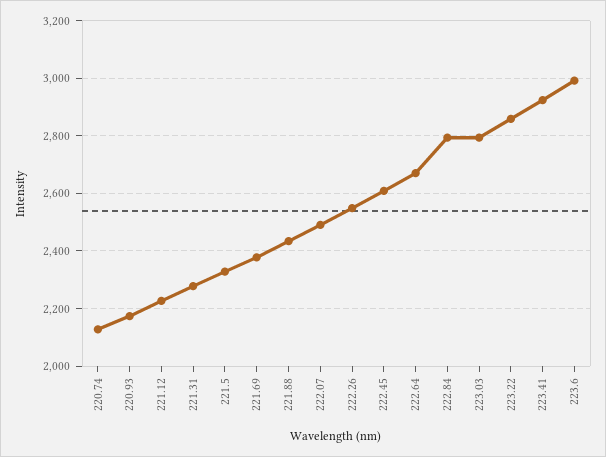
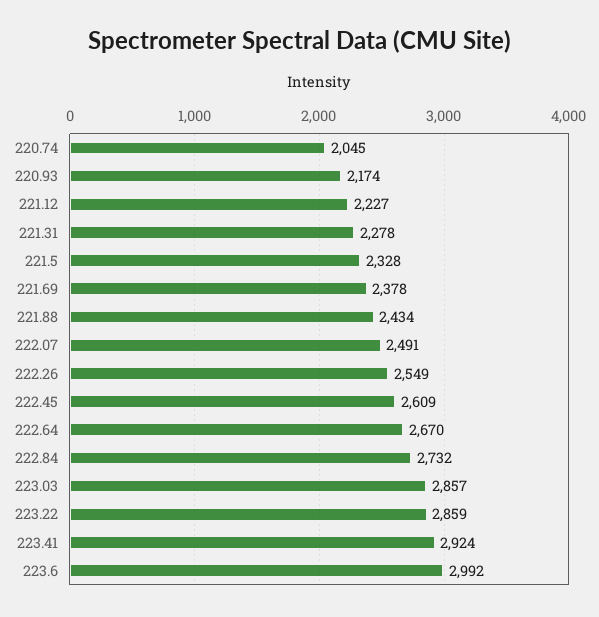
220.74: 2125 -> 2045
222.84: 2800 -> 2732
223.03: 2800 -> 2857

